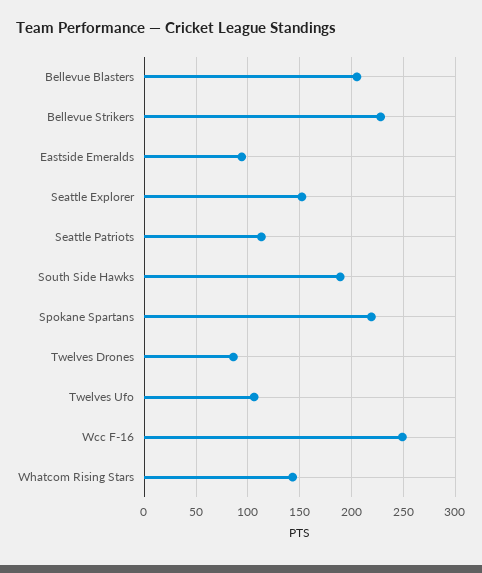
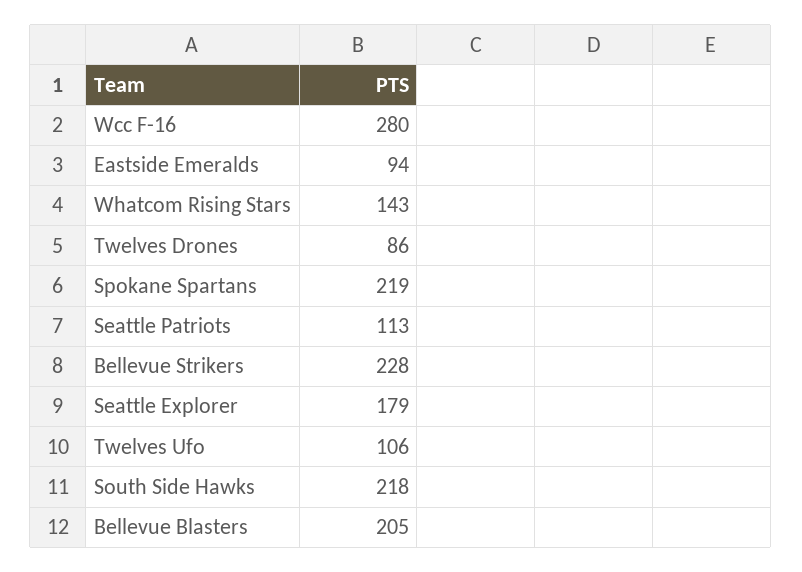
Seattle Explorer: 150 -> 179
South Side Hawks: 190 -> 218
Wcc F-16: 250 -> 280

